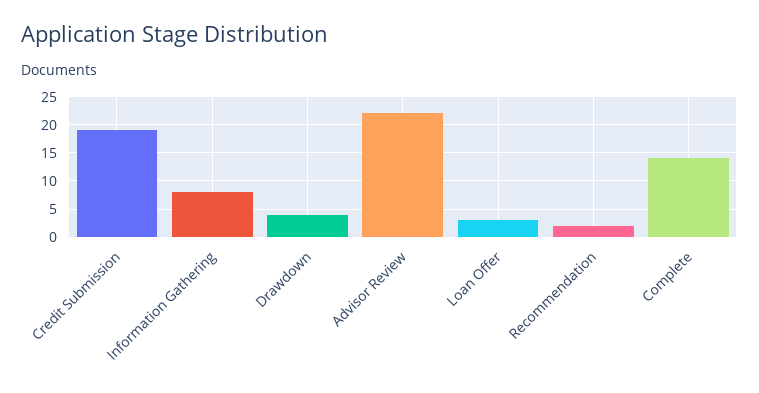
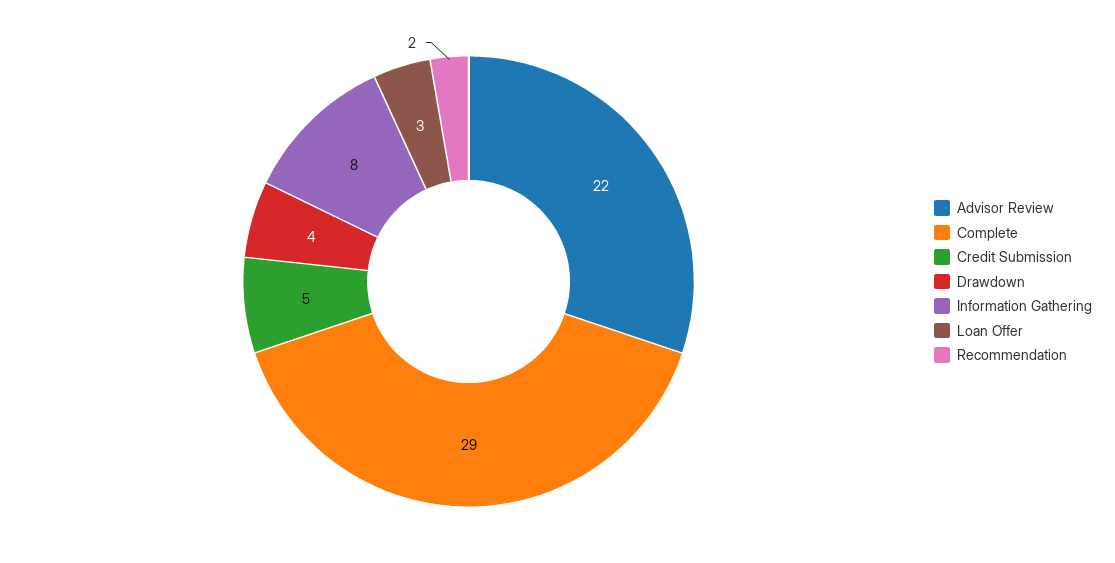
Credit Submission: 20 -> 5
Complete: 15 -> 29

